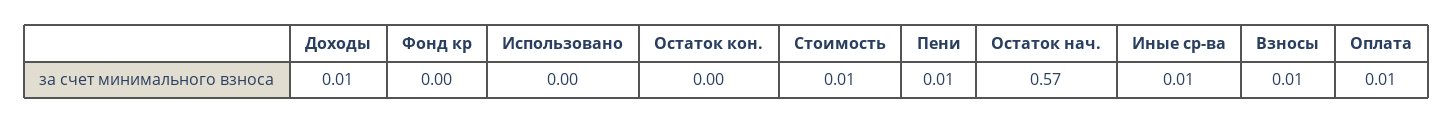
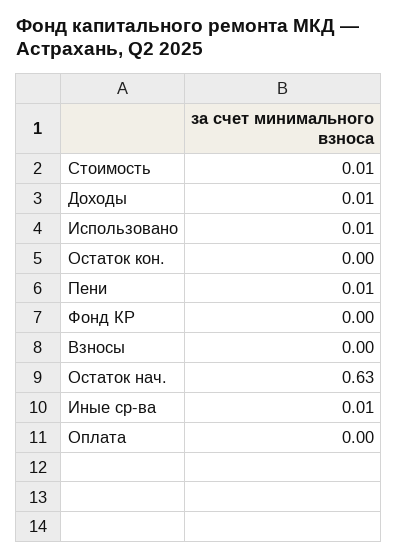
Использовано: 0 -> 0.01
Остаток нач.: 0.57 -> 0.63
Взносы: 0.01 -> 0
Оплата: 0.01 -> 0

